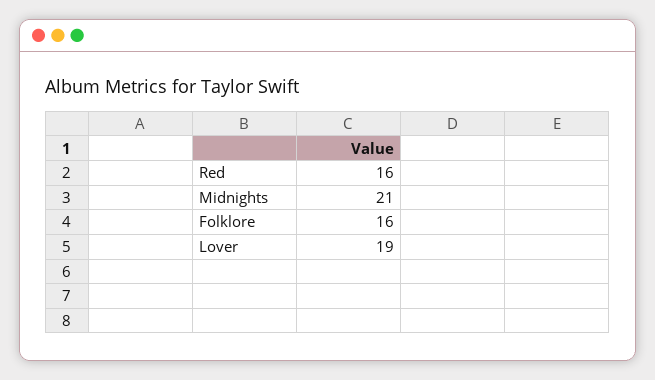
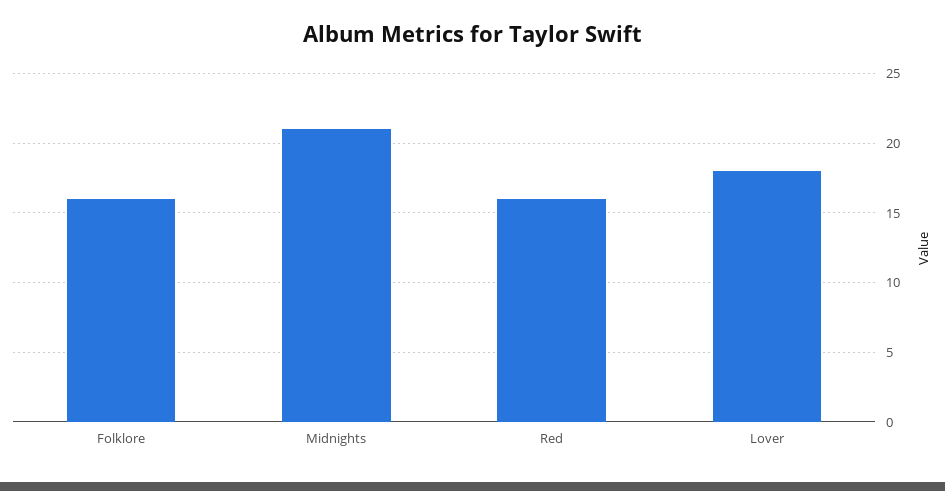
Lover: 19 -> 18

